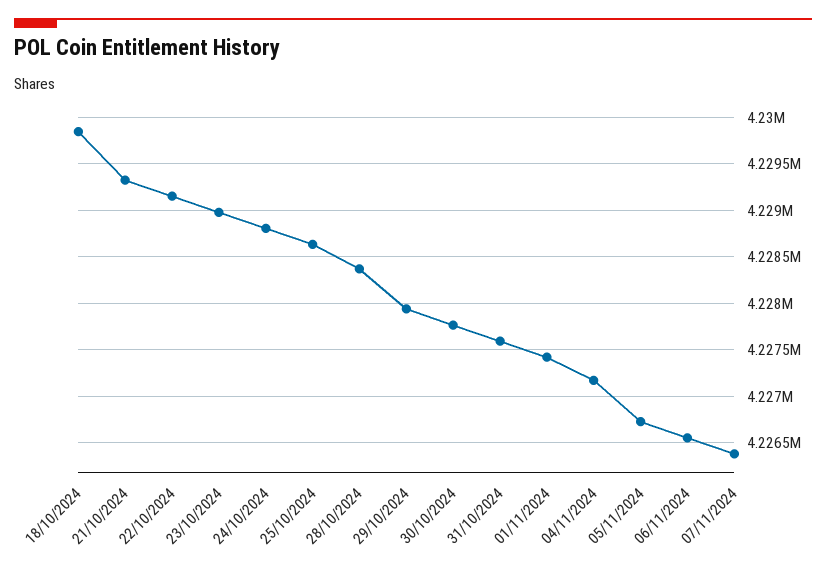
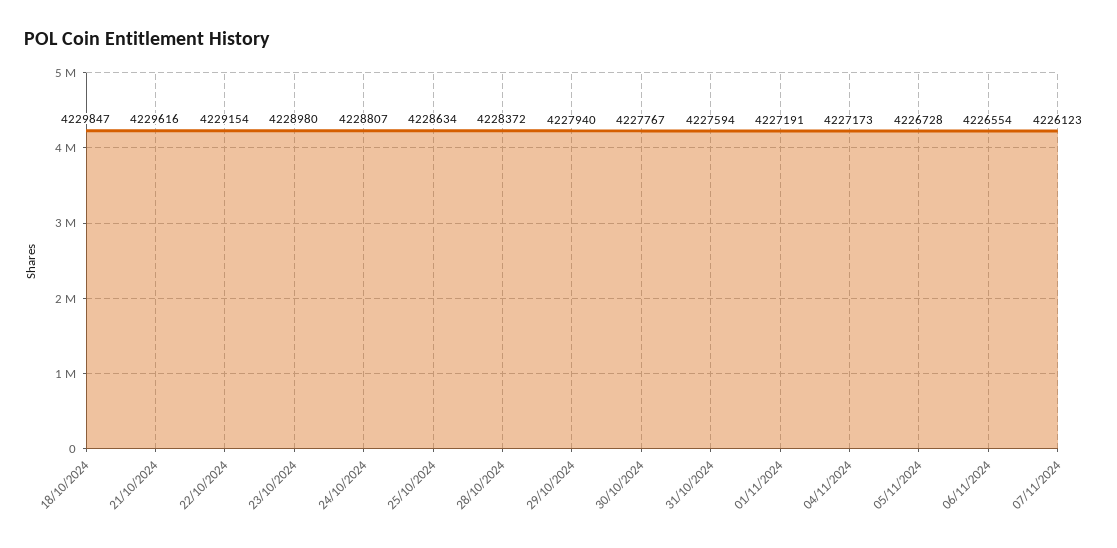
21/10/2024: 4229300 -> 4229616
01/11/2024: 4227400 -> 4227191
07/11/2024: 4226400 -> 4226123

